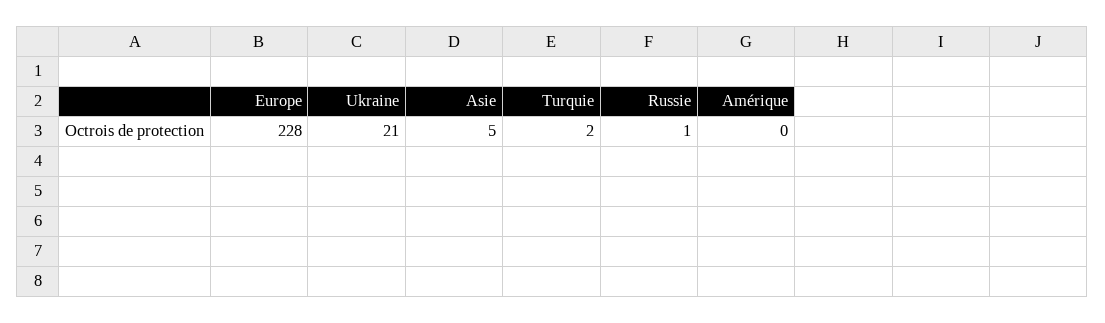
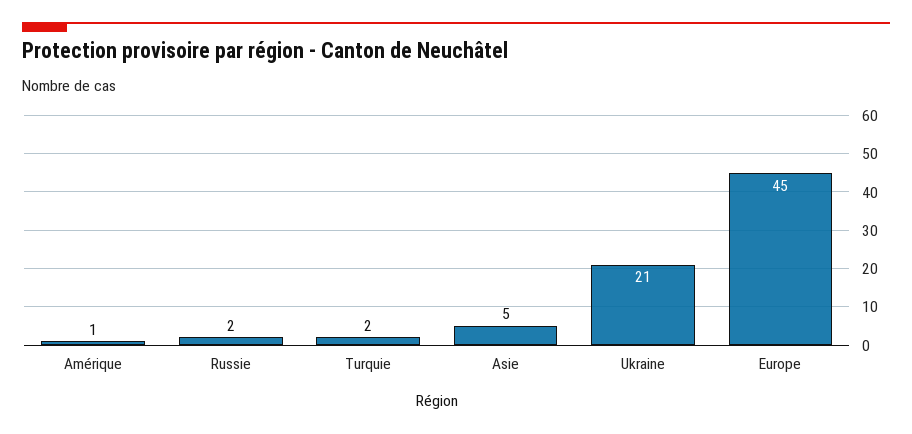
Europe: 228 -> 45
Russie: 1 -> 2
Amérique: 0 -> 1

